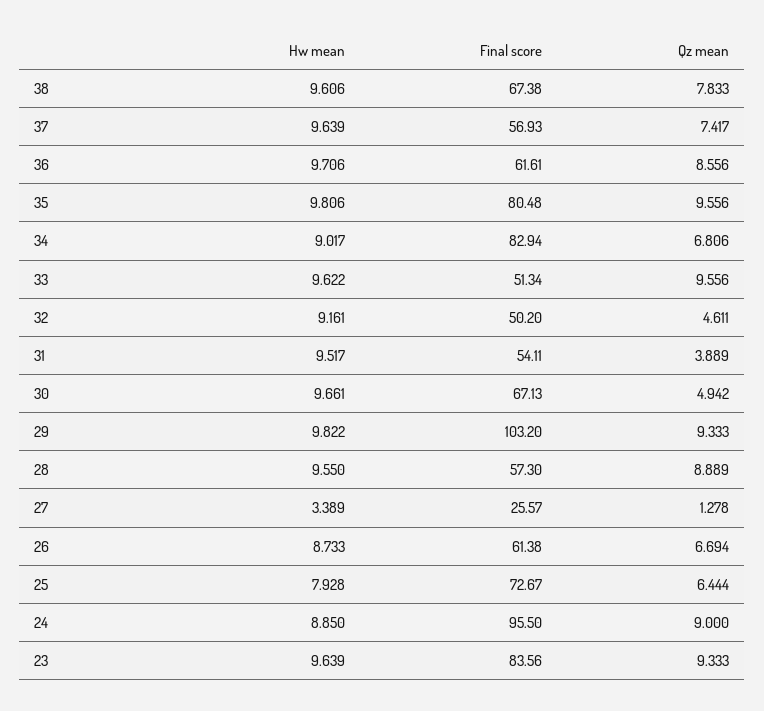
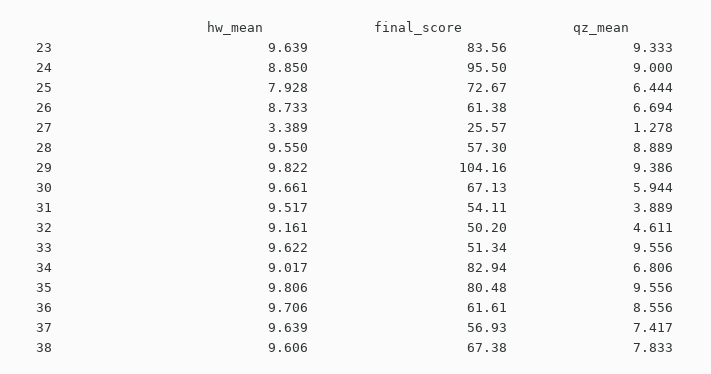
Qz mean, 30: 4.942 -> 5.944
Final score, 29: 103.2 -> 104.16
Qz mean, 29: 9.333 -> 9.386

